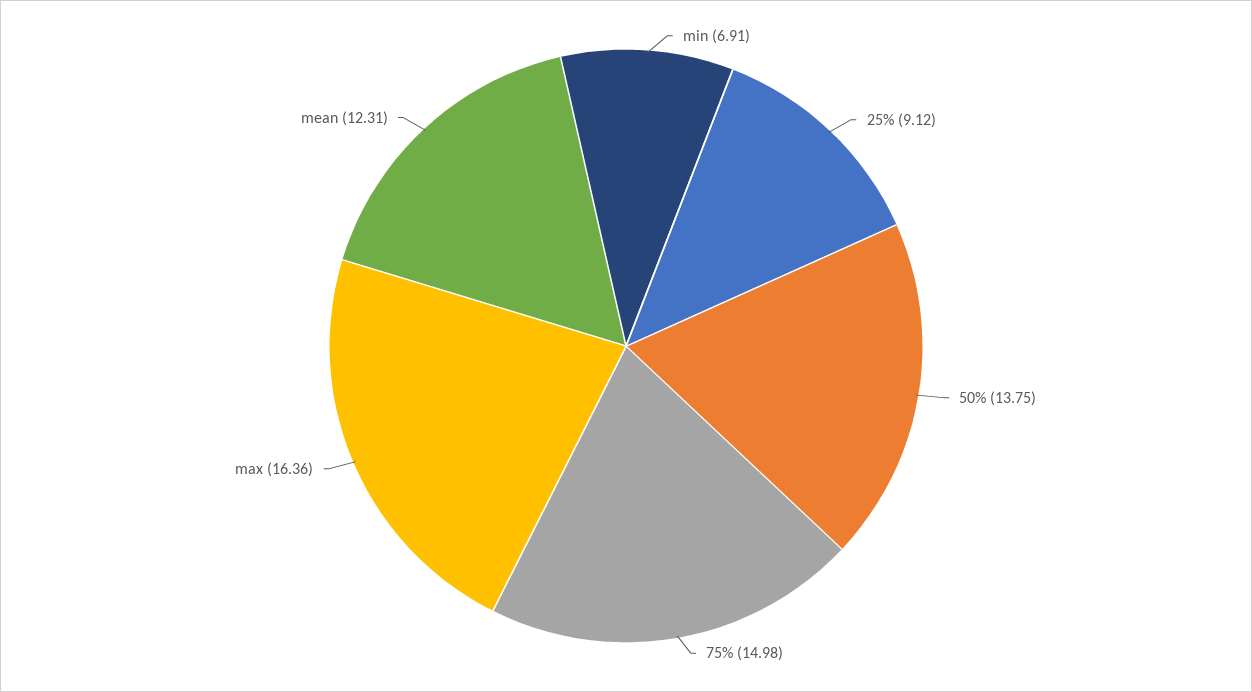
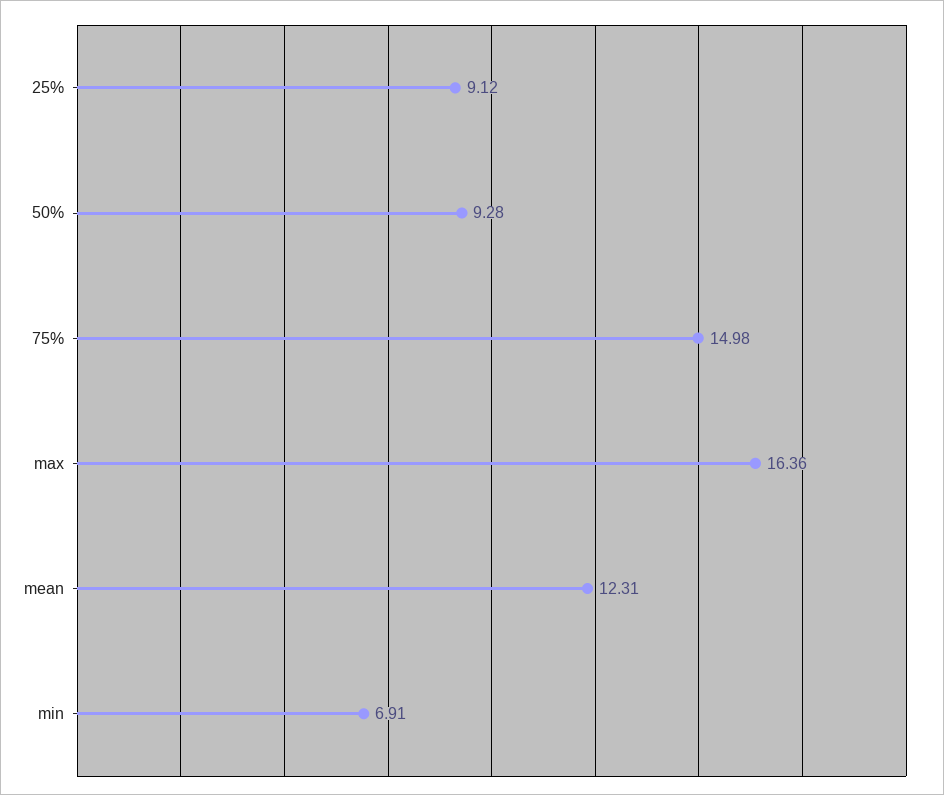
50%: 13.75 -> 9.28

